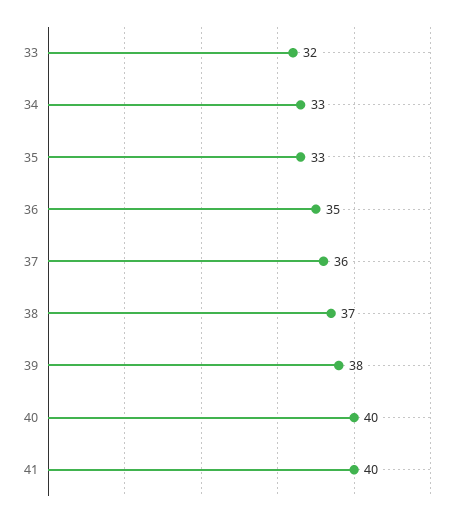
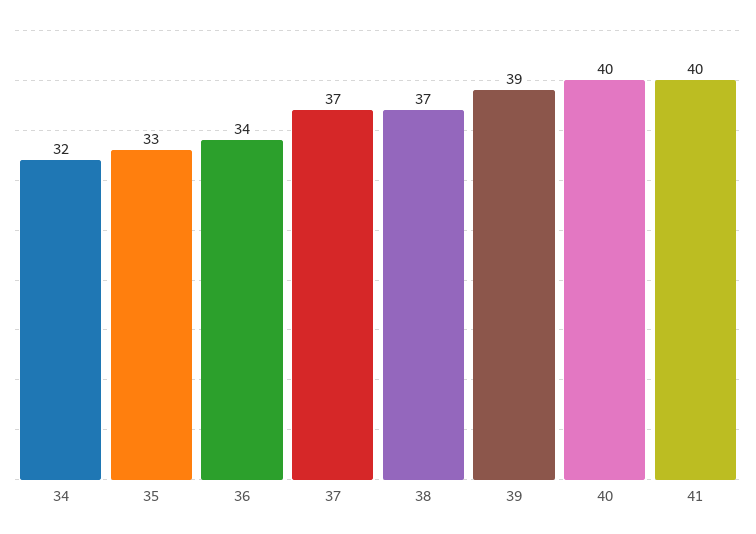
33: 32 -> none
34: 33 -> 32
36: 35 -> 34
37: 36 -> 37
39: 38 -> 39

